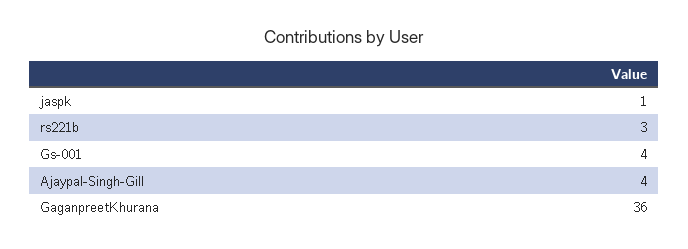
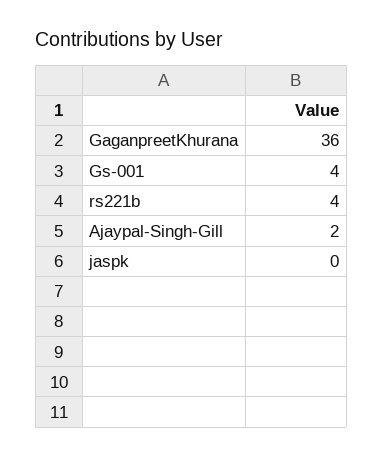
jaspk: 1 -> 0
rs221b: 3 -> 4
Ajaypal-Singh-Gill: 4 -> 2

